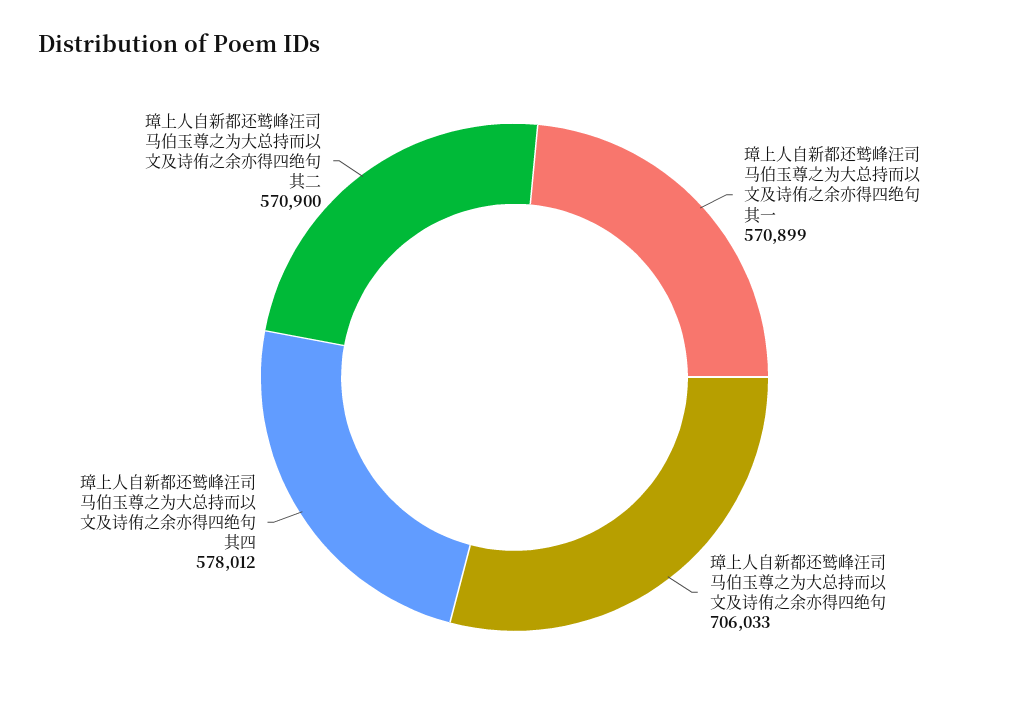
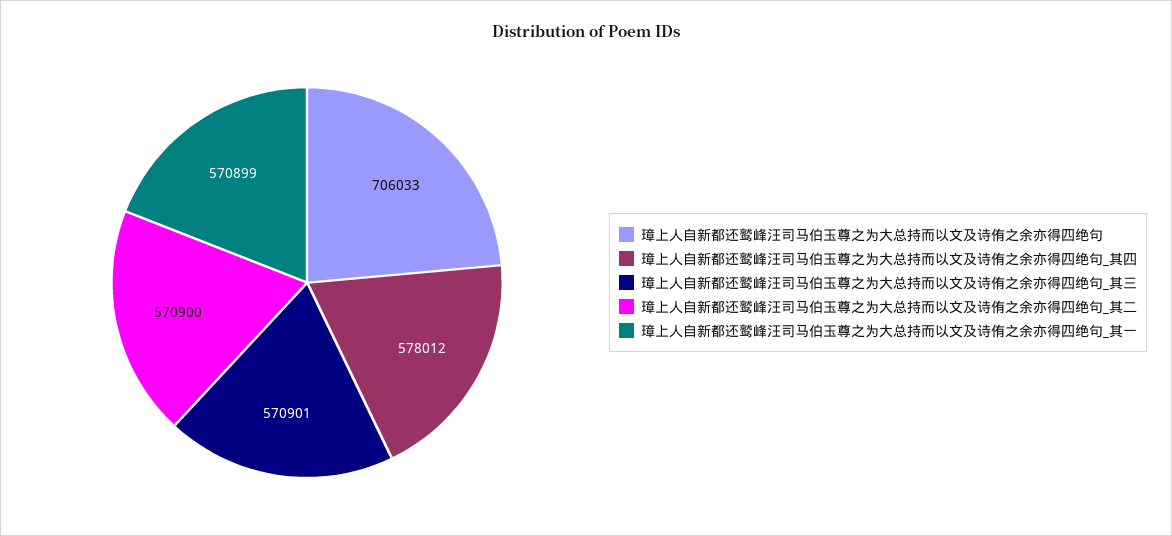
璋上人自新都还鹫峰汪司马伯玉尊之为大总持而以文及诗侑之余亦得四绝句_其三: none -> 570901

